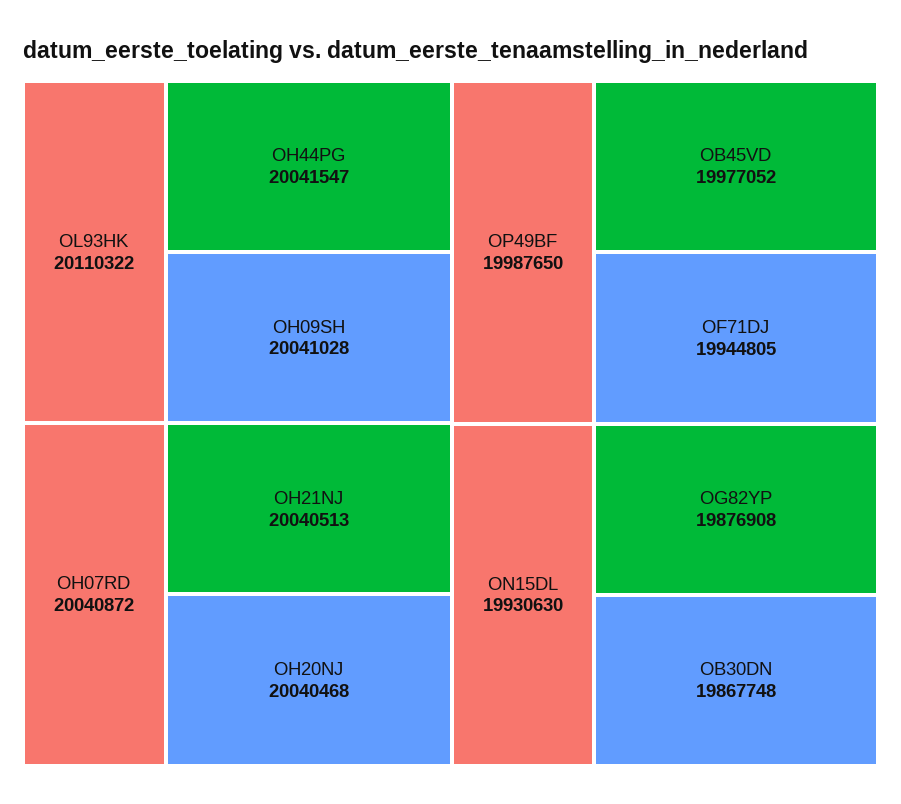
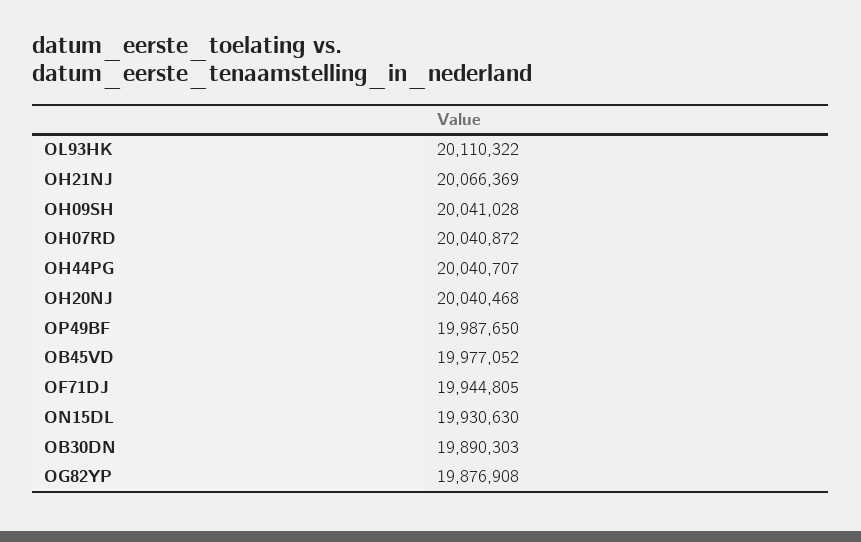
OH44PG: 20041547 -> 20040707
OH21NJ: 20040513 -> 20066369
OB30DN: 19867748 -> 19890303

